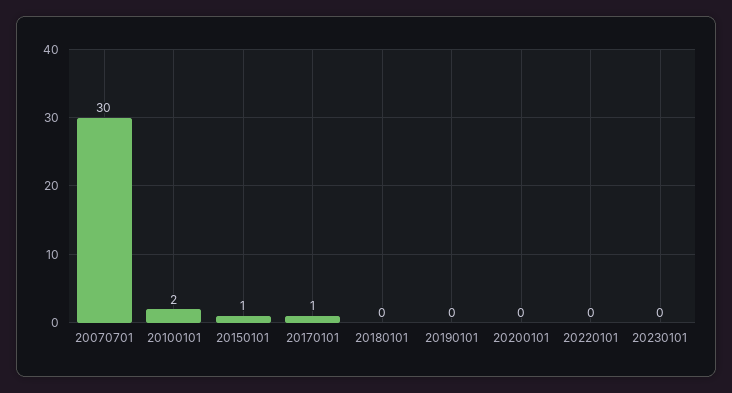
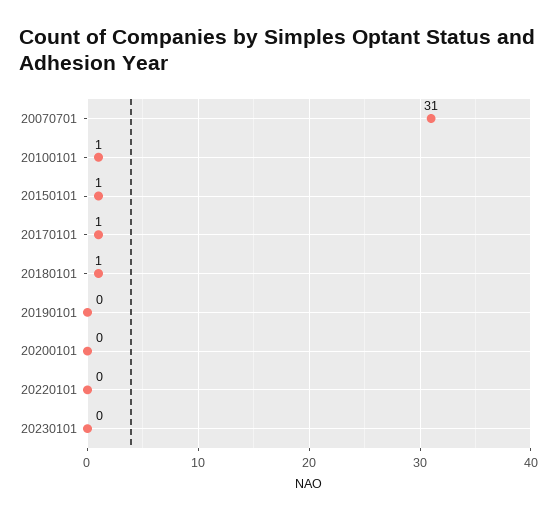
20070701: 30 -> 31
20100101: 2 -> 1
20180101: 0 -> 1

